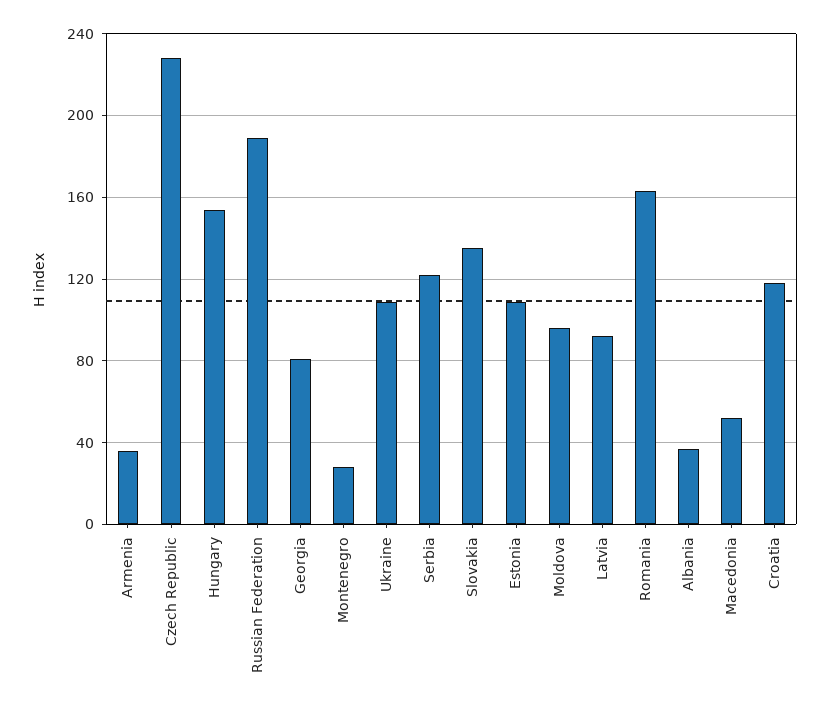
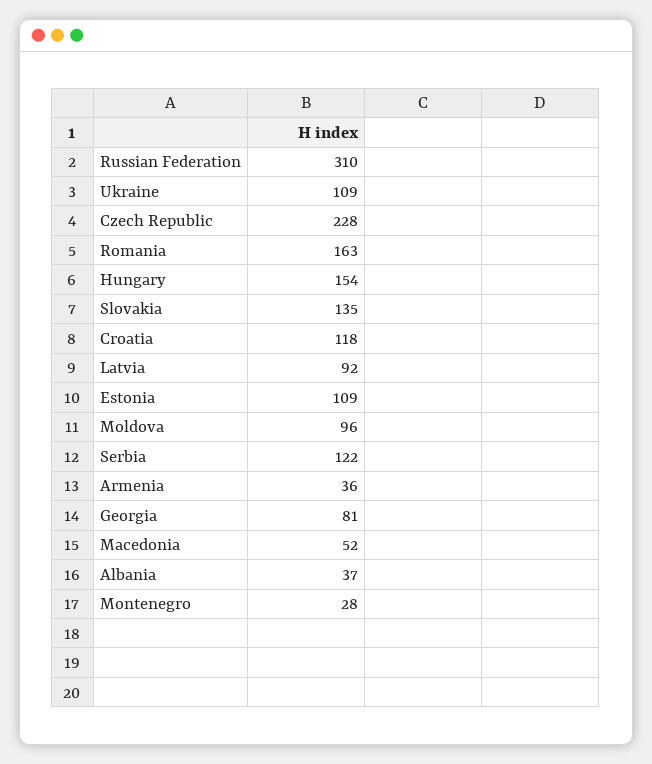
Russian Federation: 190 -> 310

